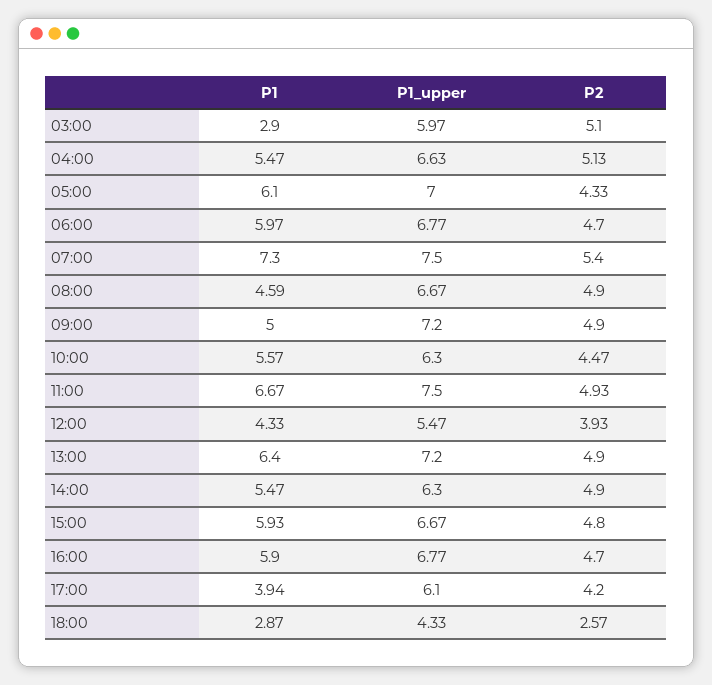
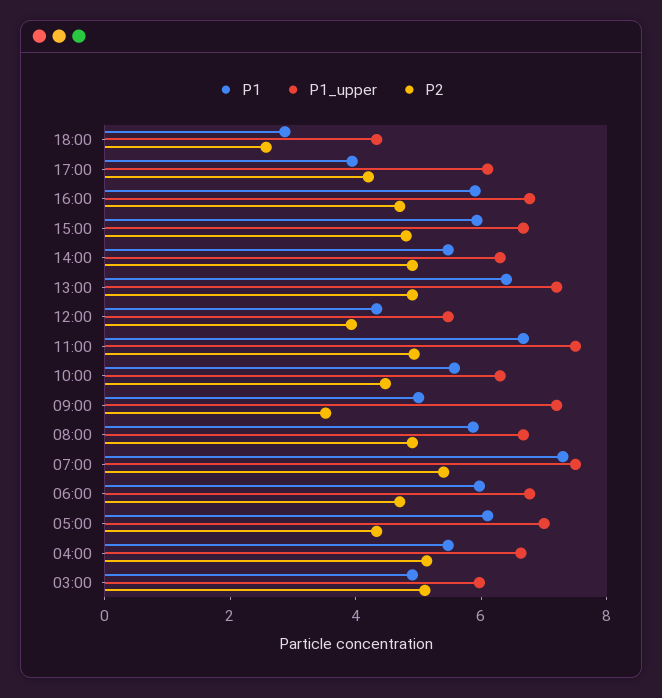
P1, 03:00: 2.9 -> 5
P1, 08:00: 4.59 -> 6
P2, 09:00: 4.9 -> 3.5

